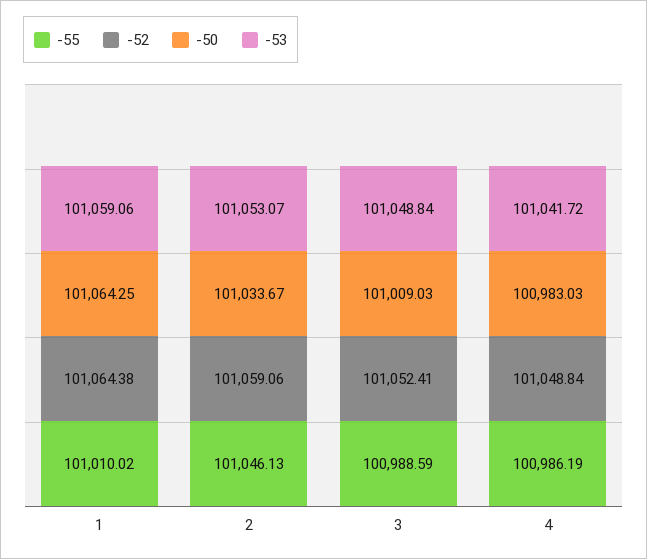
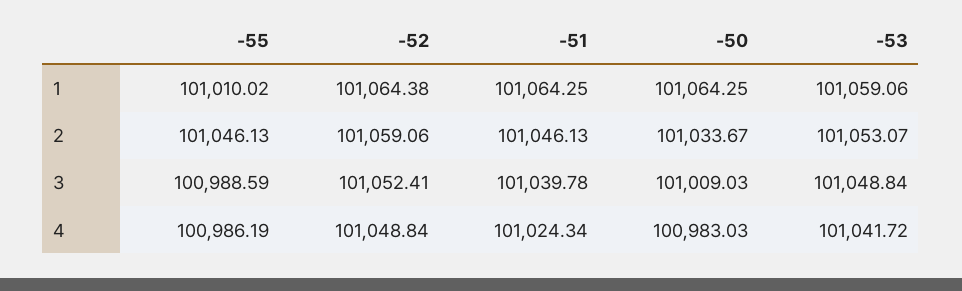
-51, 1: none -> 101064.25
-51, 2: none -> 101046.13
-51, 3: none -> 101039.78
-51, 4: none -> 101024.34

